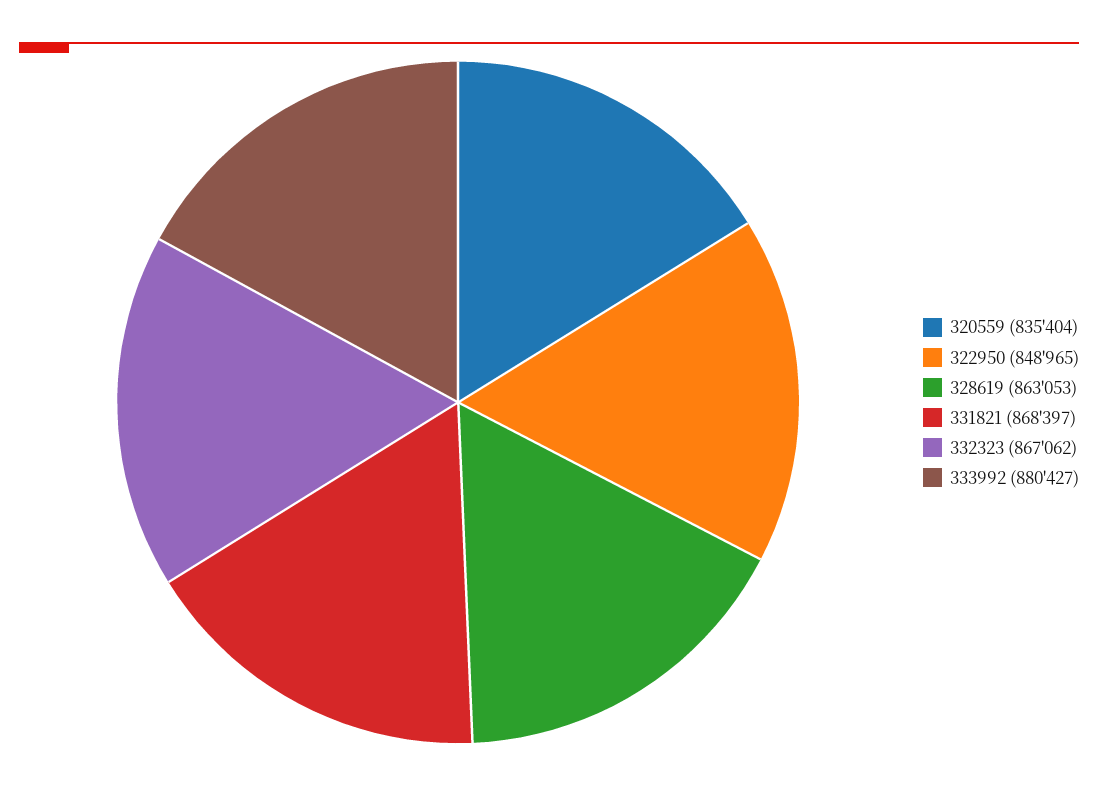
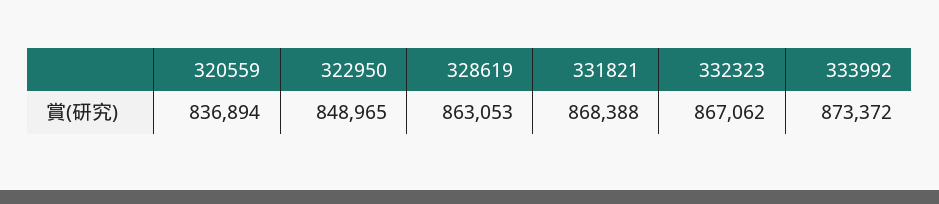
320559: 835404 -> 836894
331821: 868397 -> 868388
333992: 880427 -> 873372

